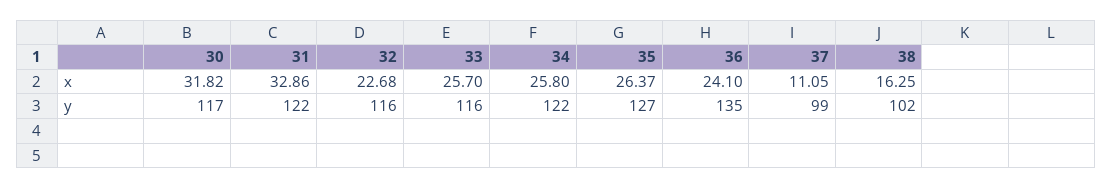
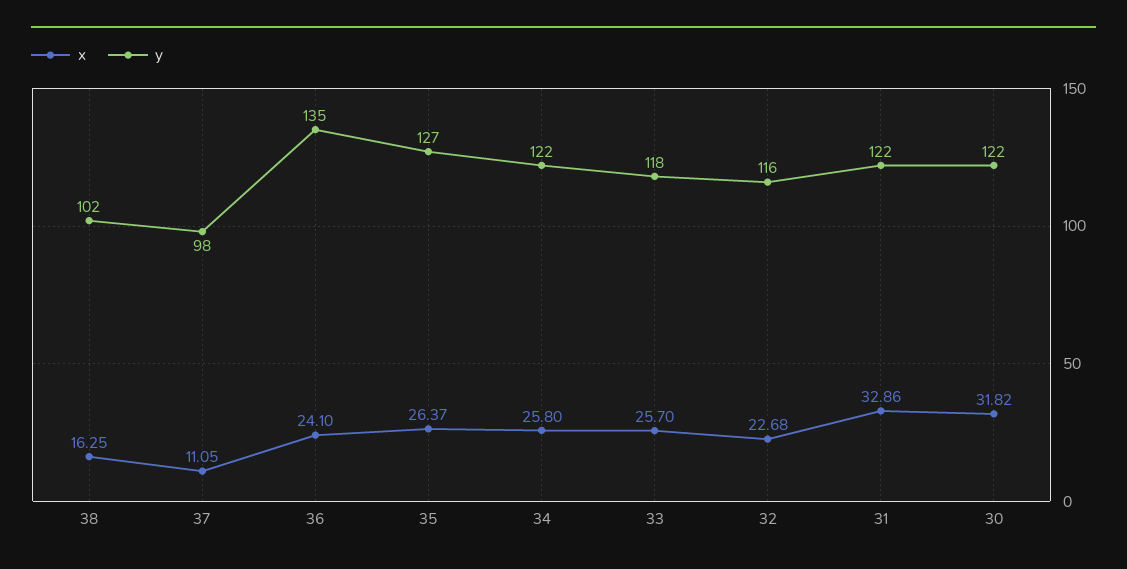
y, 30: 117 -> 122
y, 33: 116 -> 118
y, 37: 99 -> 98

